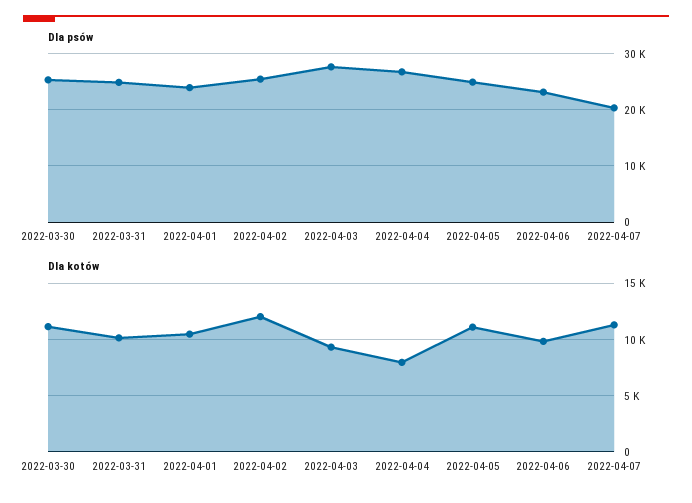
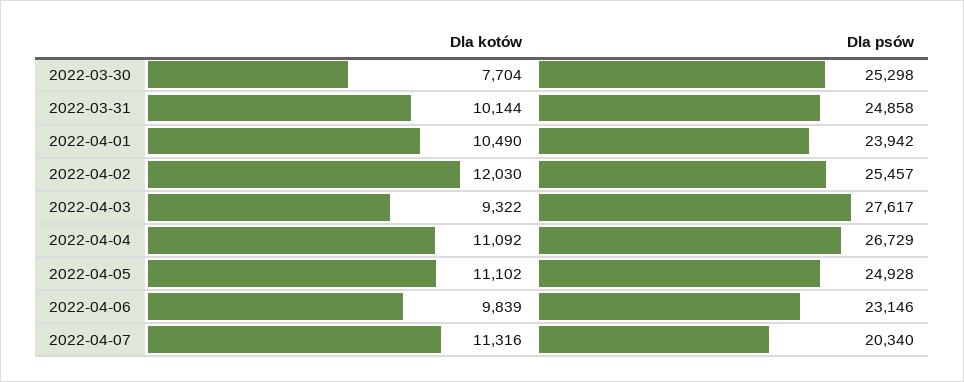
Dla kotów, 2022-03-30: 11000 -> 7704
Dla kotów, 2022-04-04: 8000 -> 11092

